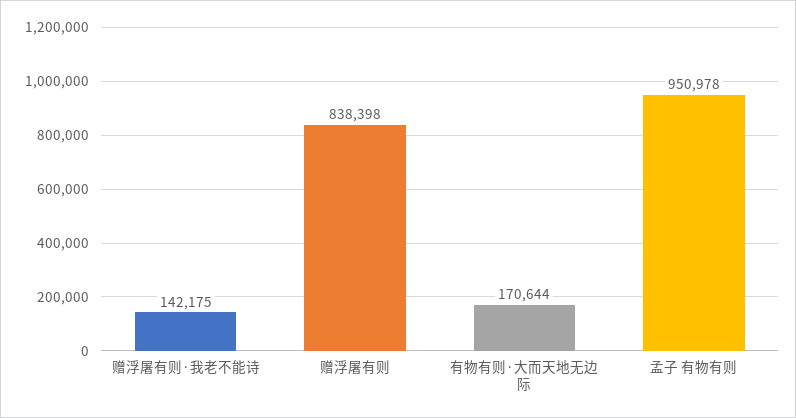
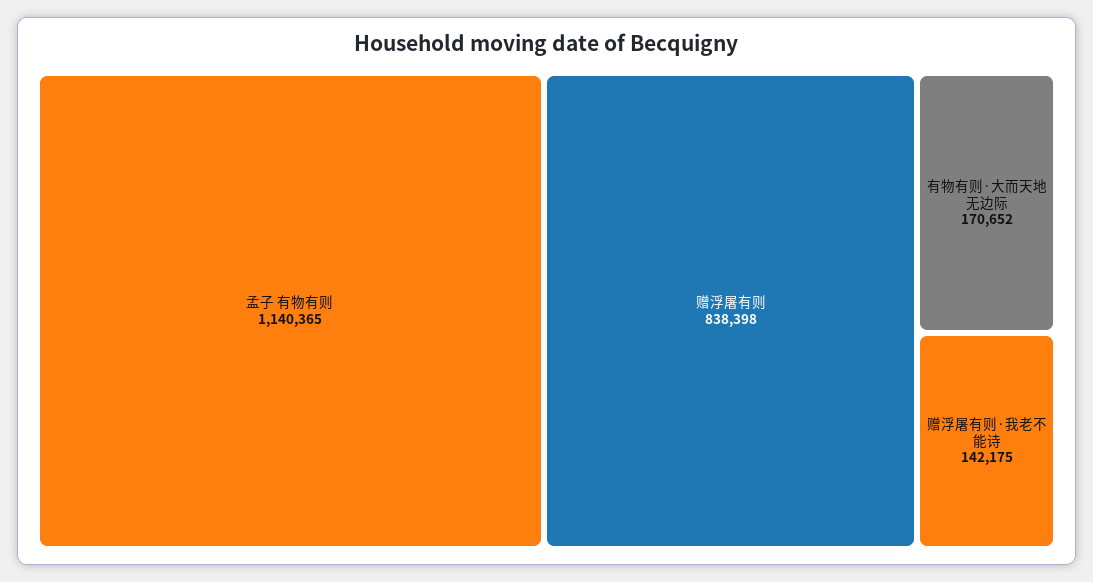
有物有则·大而天地无边际: 170644 -> 170652
孟子 有物有则: 950978 -> 1140365

